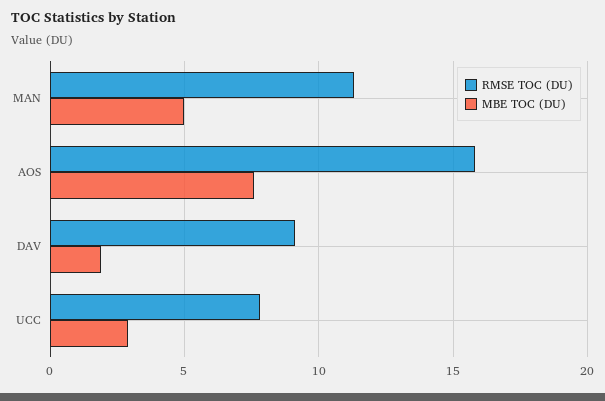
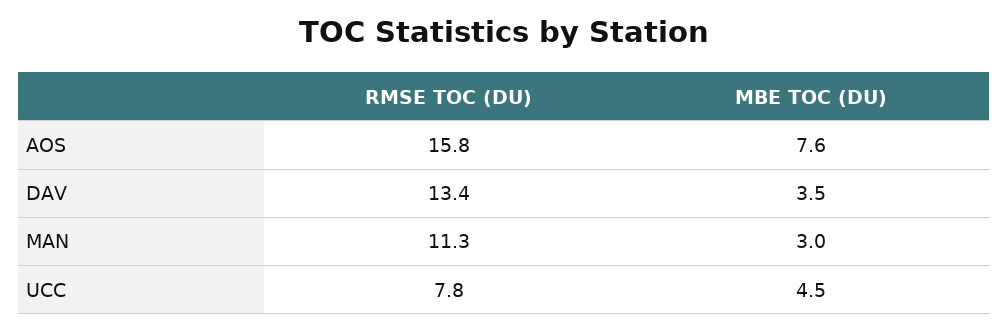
MBE TOC (DU), MAN: 5 -> 3
RMSE TOC (DU), DAV: 9 -> 13.4
MBE TOC (DU), DAV: 2 -> 3.5
MBE TOC (DU), UCC: 3 -> 4.5

